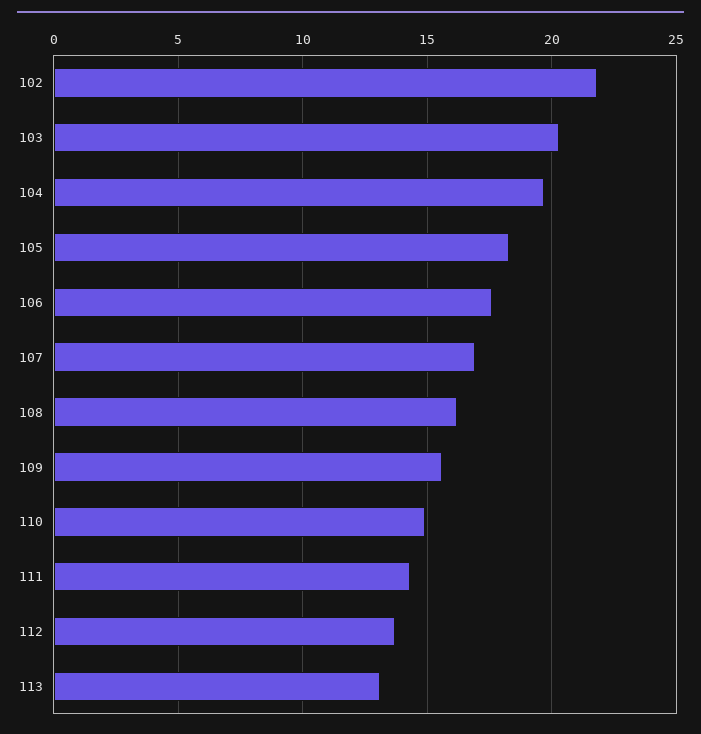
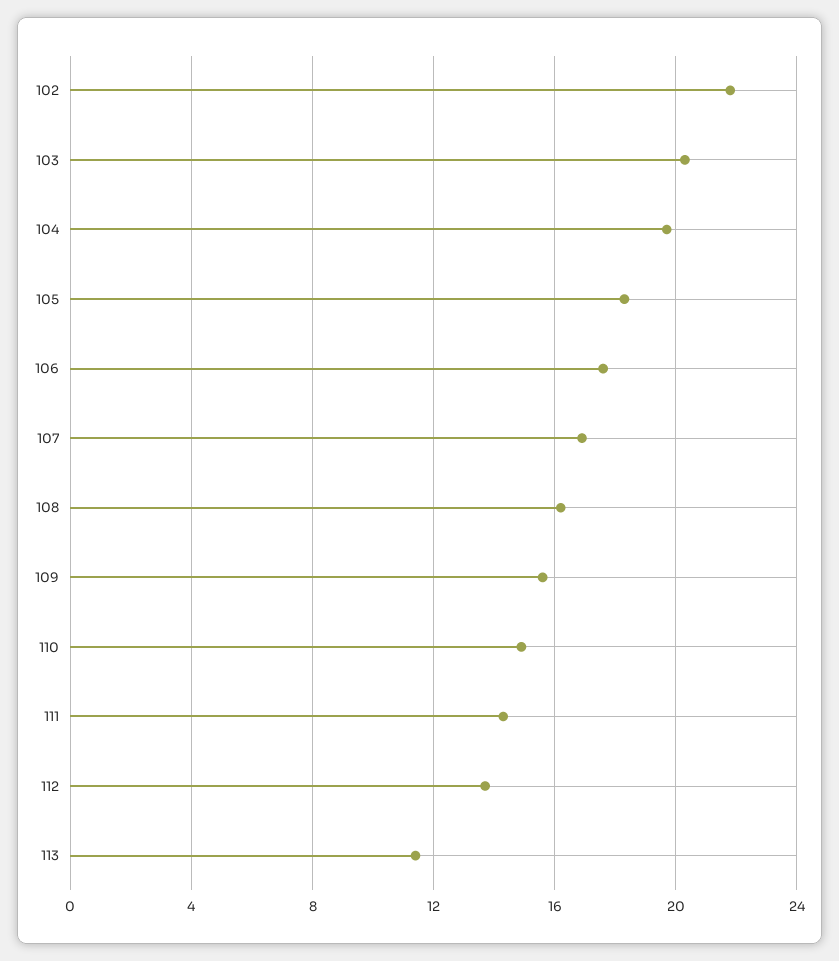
113: 13 -> 11.5

